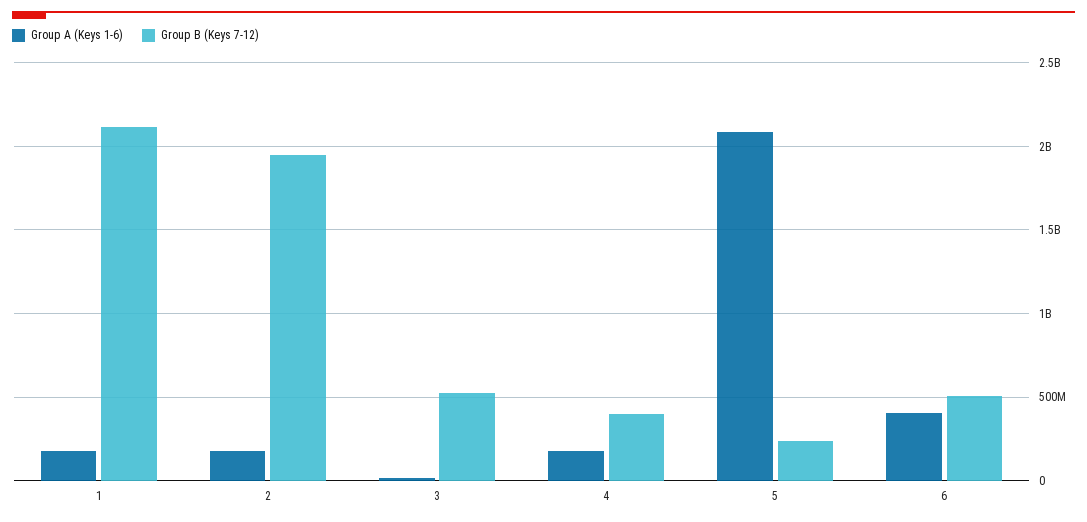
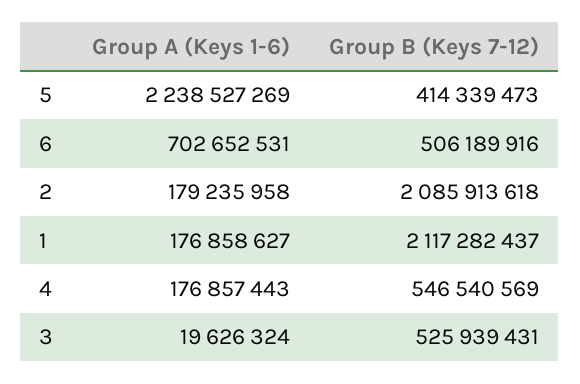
Group B (Keys 7-12), 2: 1950000000 -> 2085913618
Group B (Keys 7-12), 4: 400000000 -> 546540569
Group A (Keys 1-6), 5: 2100000000 -> 2238527269
Group B (Keys 7-12), 5: 250000000 -> 414339473
Group A (Keys 1-6), 6: 400000000 -> 702652531

